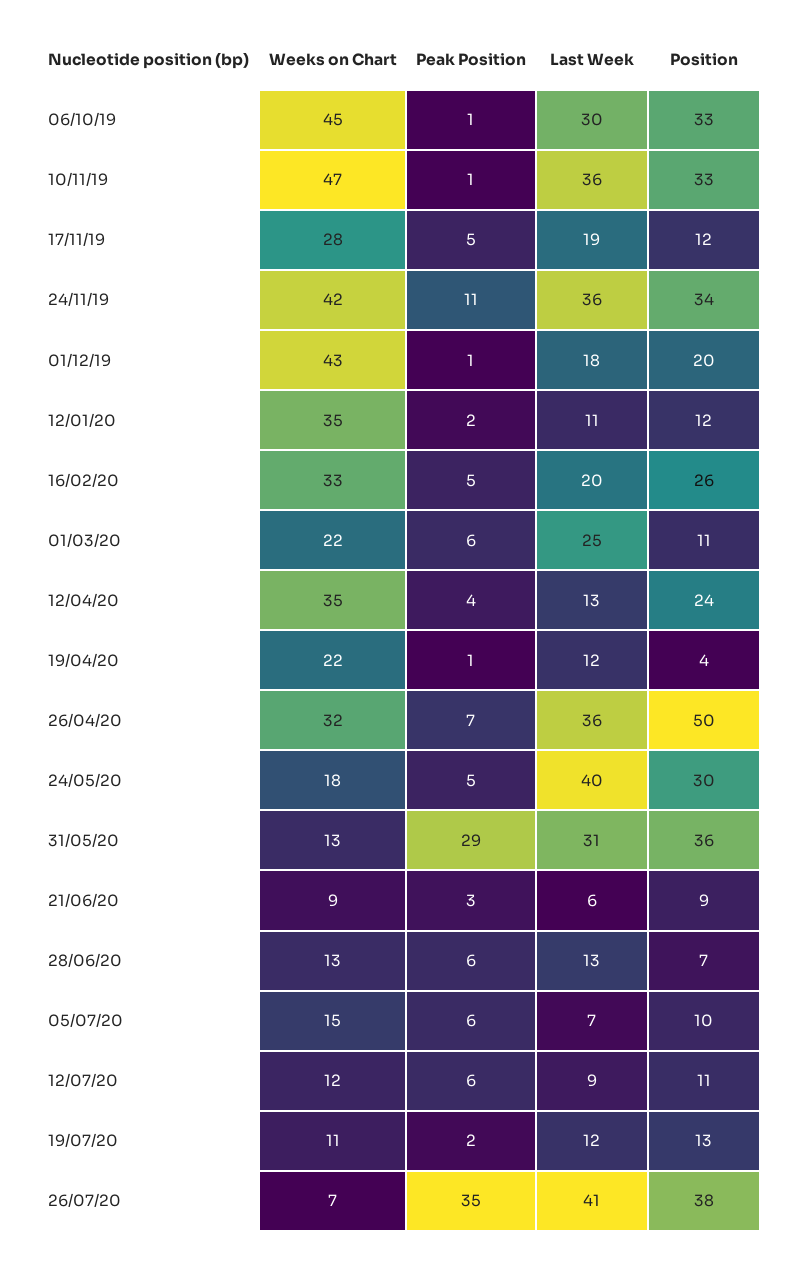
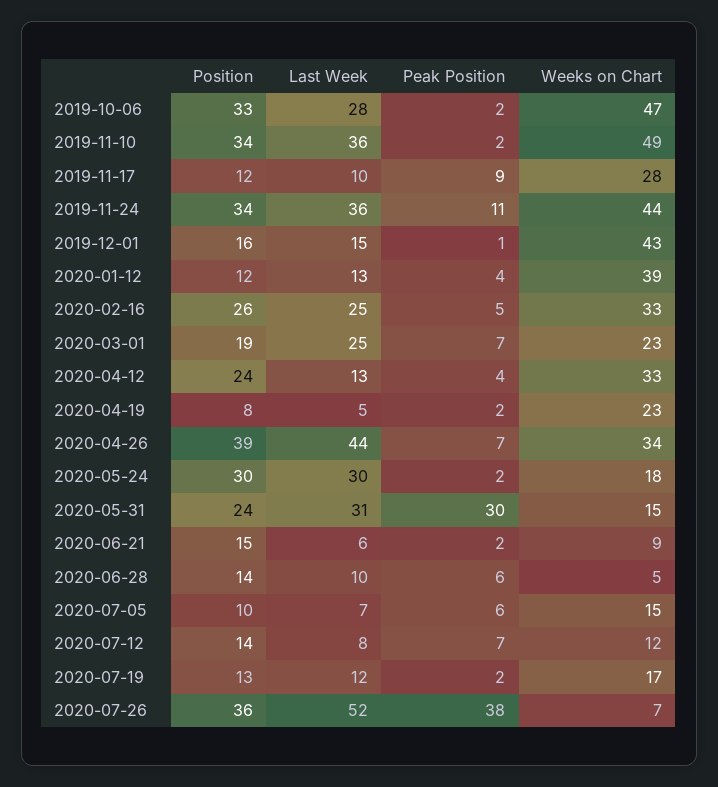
Weeks on Chart, 06/10/19: 45 -> 47
Peak Position, 06/10/19: 1 -> 2
Last Week, 06/10/19: 30 -> 28
Weeks on Chart, 10/11/19: 47 -> 49
Peak Position, 10/11/19: 1 -> 2
Position, 10/11/19: 33 -> 34
Peak Position, 17/11/19: 5 -> 9
Last Week, 17/11/19: 19 -> 10
Weeks on Chart, 24/11/19: 42 -> 44
Last Week, 01/12/19: 18 -> 15
Position, 01/12/19: 20 -> 16
Weeks on Chart, 12/01/20: 35 -> 39
Peak Position, 12/01/20: 2 -> 4
Last Week, 12/01/20: 11 -> 13
Last Week, 16/02/20: 20 -> 25
Weeks on Chart, 01/03/20: 22 -> 23
Peak Position, 01/03/20: 6 -> 7
Position, 01/03/20: 11 -> 19
Weeks on Chart, 12/04/20: 35 -> 33
Weeks on Chart, 19/04/20: 22 -> 23
Peak Position, 19/04/20: 1 -> 2
Last Week, 19/04/20: 12 -> 5
Position, 19/04/20: 4 -> 8
Weeks on Chart, 26/04/20: 32 -> 34
Last Week, 26/04/20: 36 -> 44
Position, 26/04/20: 50 -> 39
Peak Position, 24/05/20: 5 -> 2
Last Week, 24/05/20: 40 -> 30
Weeks on Chart, 31/05/20: 13 -> 15
Peak Position, 31/05/20: 29 -> 30
Position, 31/05/20: 36 -> 24
Peak Position, 21/06/20: 3 -> 2
Position, 21/06/20: 9 -> 15
Weeks on Chart, 28/06/20: 13 -> 5
Last Week, 28/06/20: 13 -> 10
Position, 28/06/20: 7 -> 14
Peak Position, 12/07/20: 6 -> 7
Last Week, 12/07/20: 9 -> 8
Position, 12/07/20: 11 -> 14
Weeks on Chart, 19/07/20: 11 -> 17
Peak Position, 26/07/20: 35 -> 38
Last Week, 26/07/20: 41 -> 52
Position, 26/07/20: 38 -> 36

